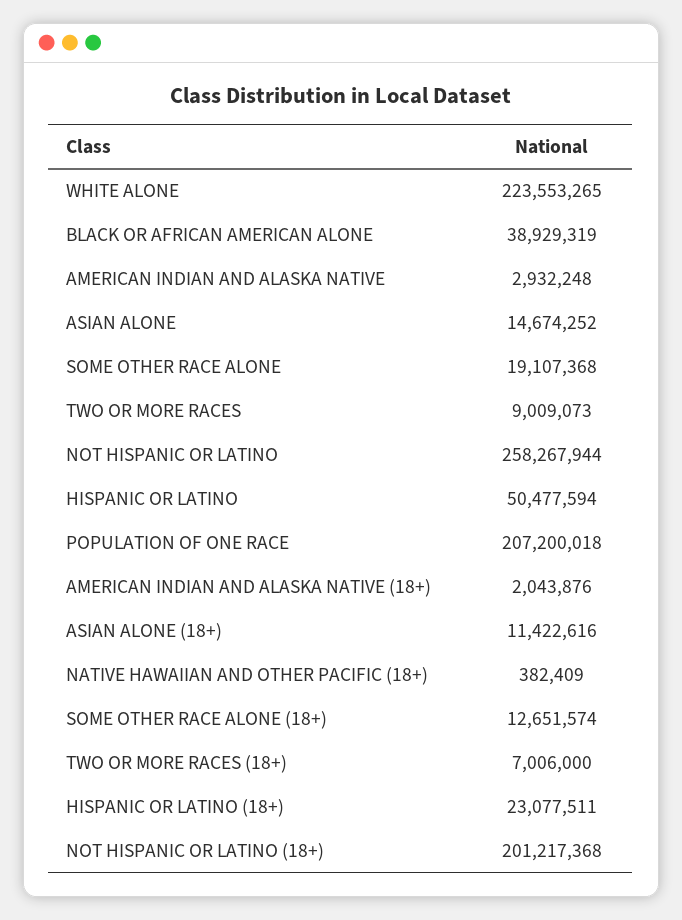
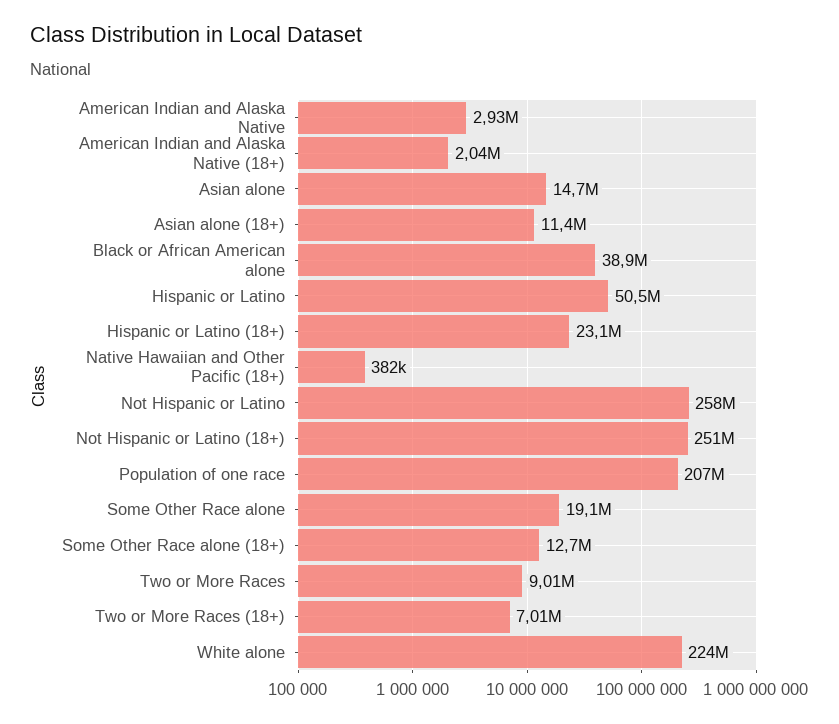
NOT HISPANIC OR LATINO (18+): 201217368 -> 251000000

